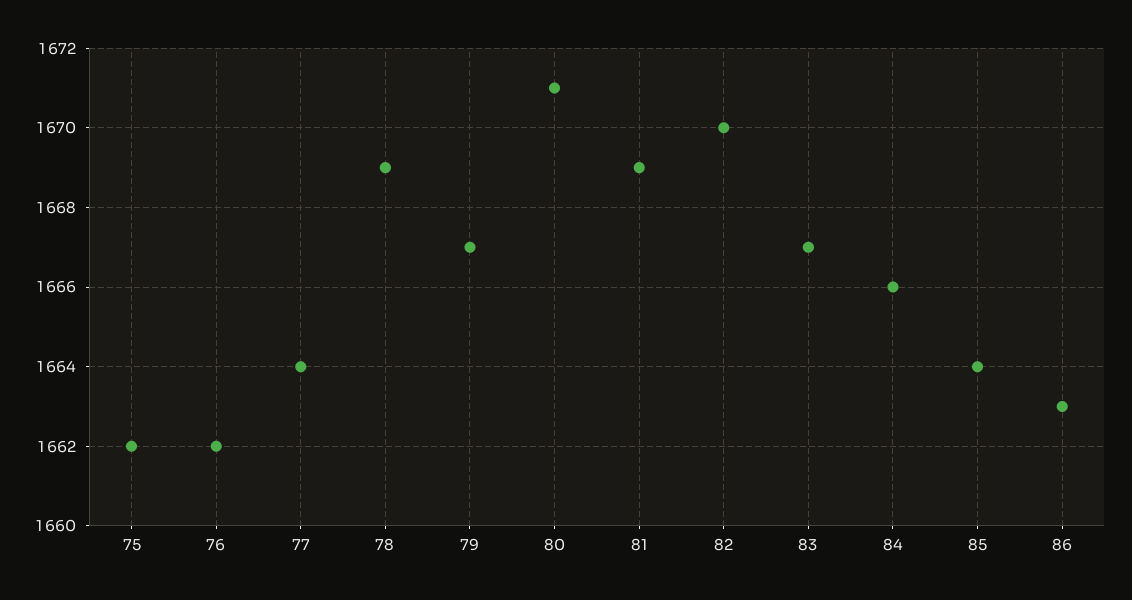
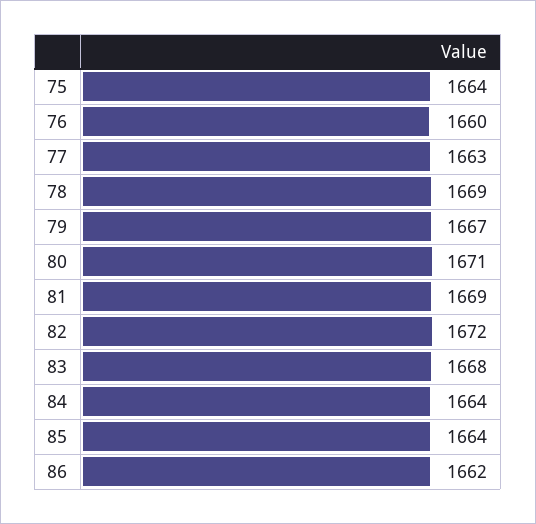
75: 1662 -> 1664
76: 1662 -> 1660
77: 1664 -> 1663
82: 1670 -> 1672
83: 1667 -> 1668
84: 1666 -> 1664
86: 1663 -> 1662

